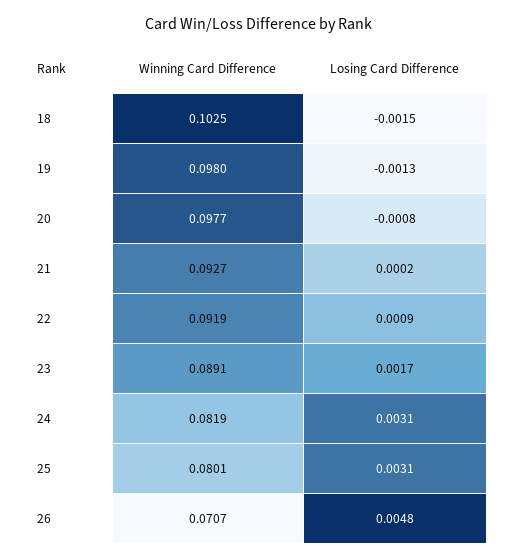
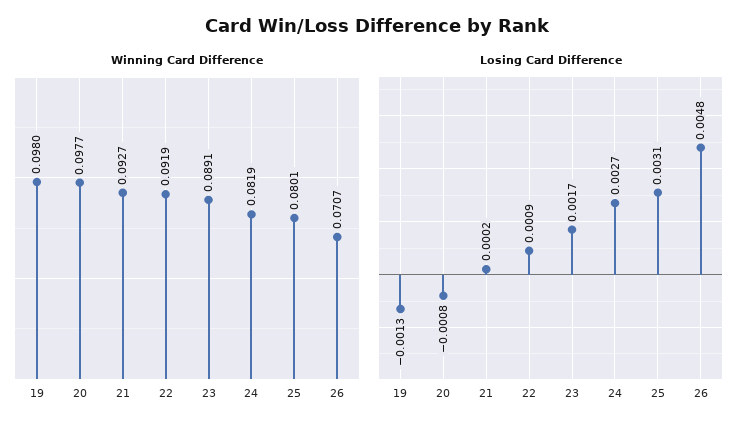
Winning Card Difference, 18: 0.1025 -> none
Losing Card Difference, 18: -0.0015 -> none
Losing Card Difference, 24: 0.0031 -> 0.0027

